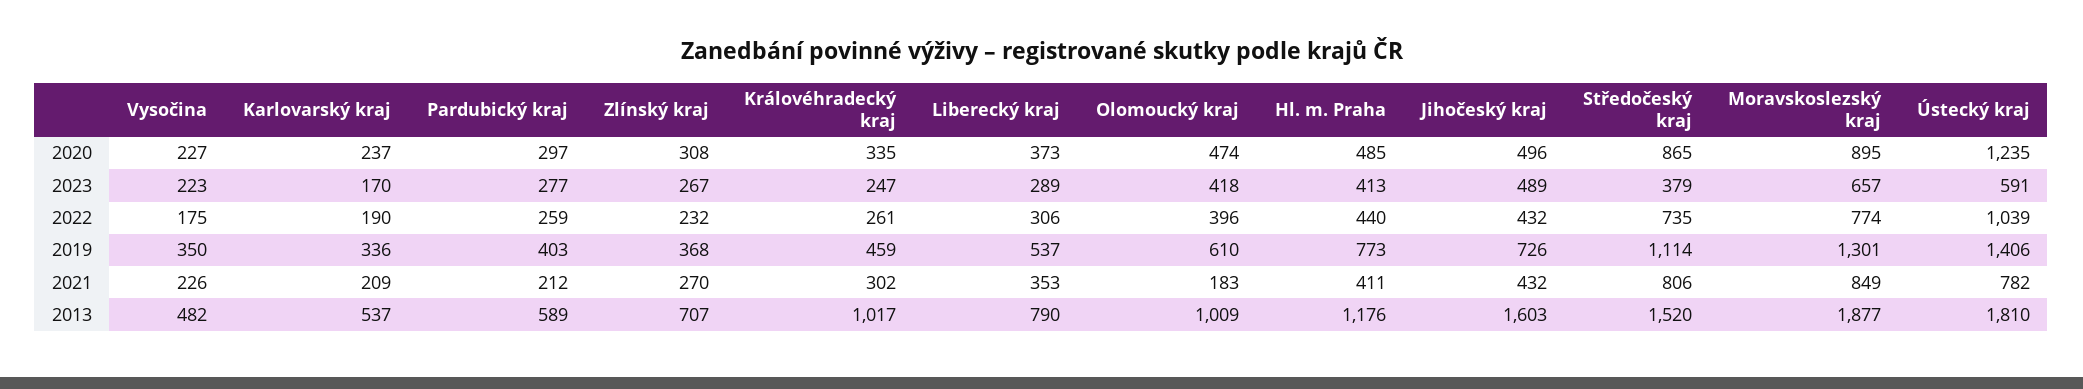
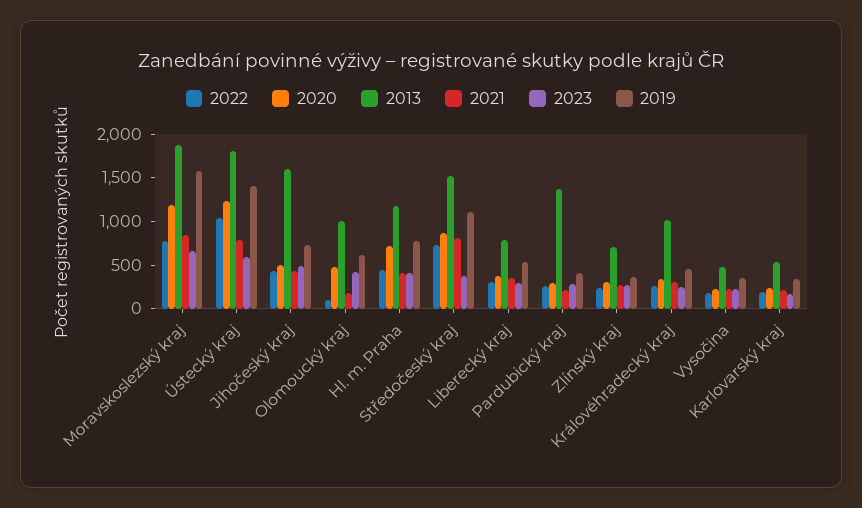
2020, Hl. m. Praha: 485 -> 700
2020, Moravskoslezský kraj: 895 -> 1200
2022, Olomoucký kraj: 396 -> 100
2019, Moravskoslezský kraj: 1301 -> 1600
2013, Pardubický kraj: 589 -> 1400

